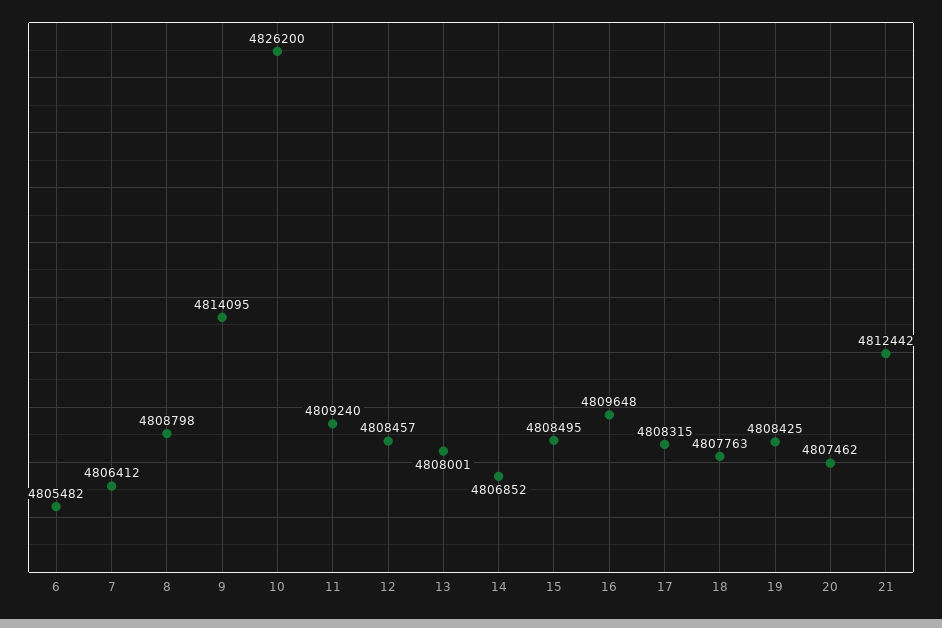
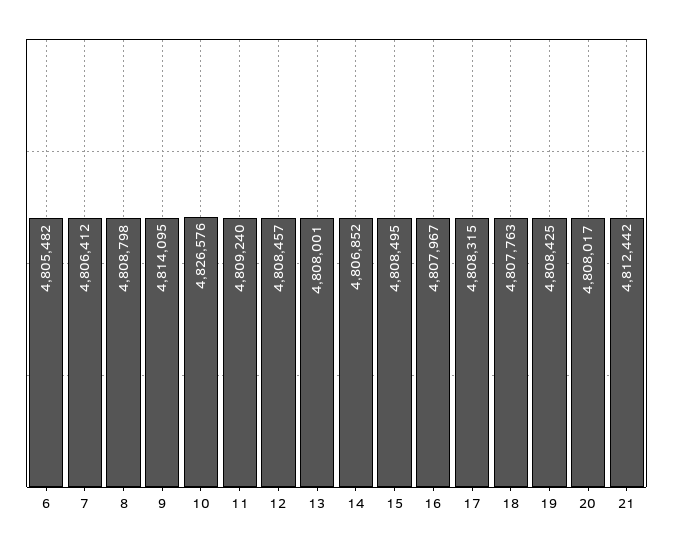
10: 4826200 -> 4826576
16: 4809648 -> 4807967
20: 4807462 -> 4808017

